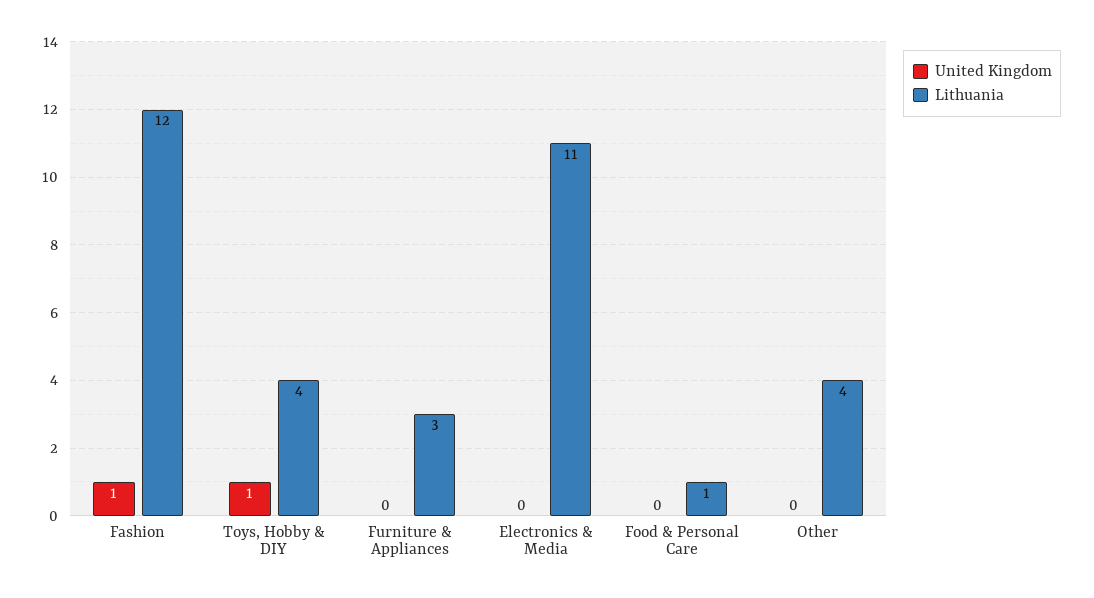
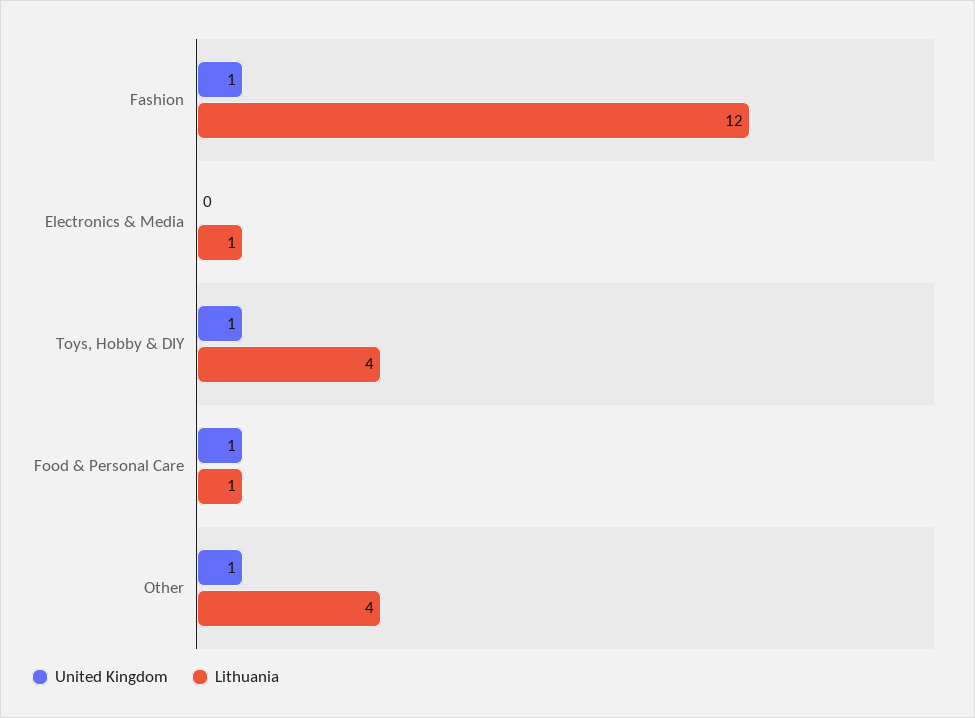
United Kingdom, Furniture & Appliances: 0 -> none
Lithuania, Furniture & Appliances: 3 -> none
Lithuania, Electronics & Media: 11 -> 1
United Kingdom, Food & Personal Care: 0 -> 1
United Kingdom, Other: 0 -> 1

